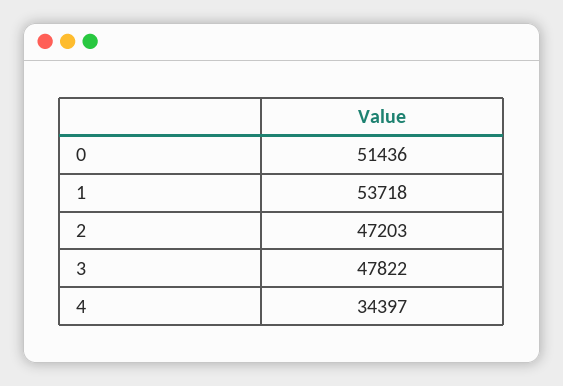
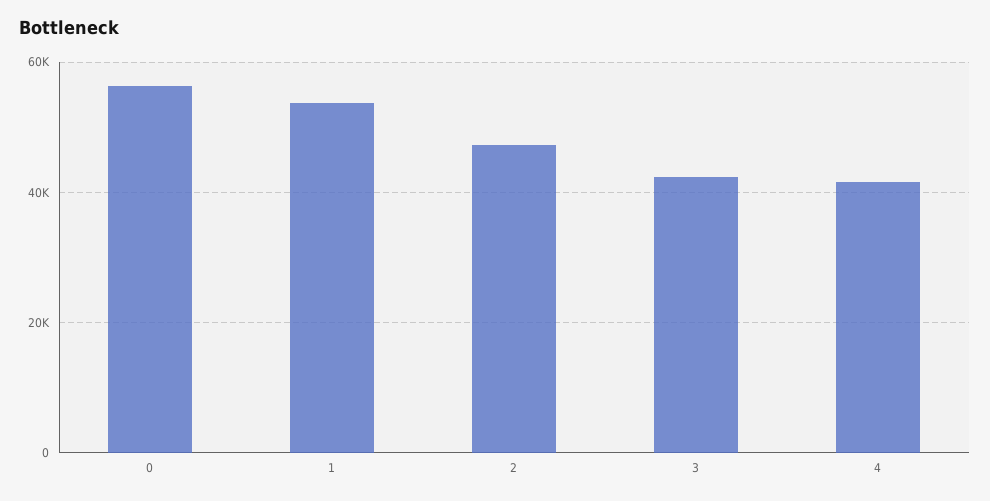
0: 51436 -> 56000
3: 47822 -> 42000
4: 34397 -> 42000

